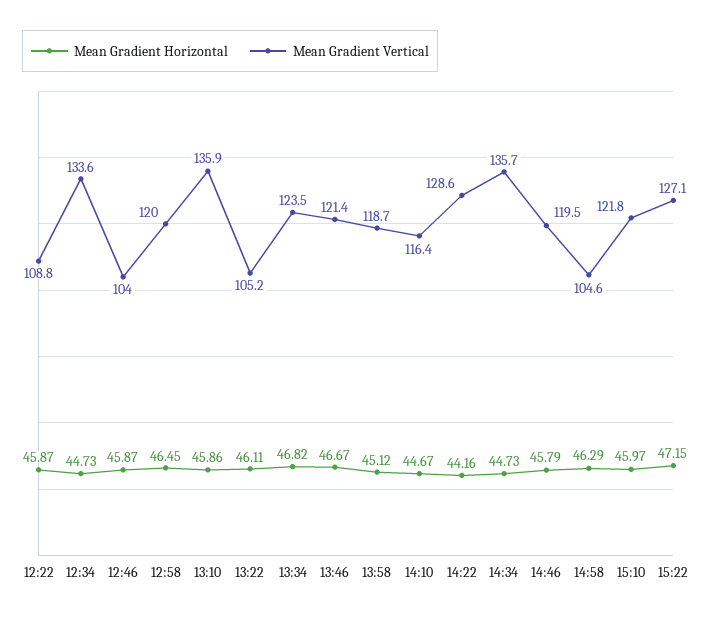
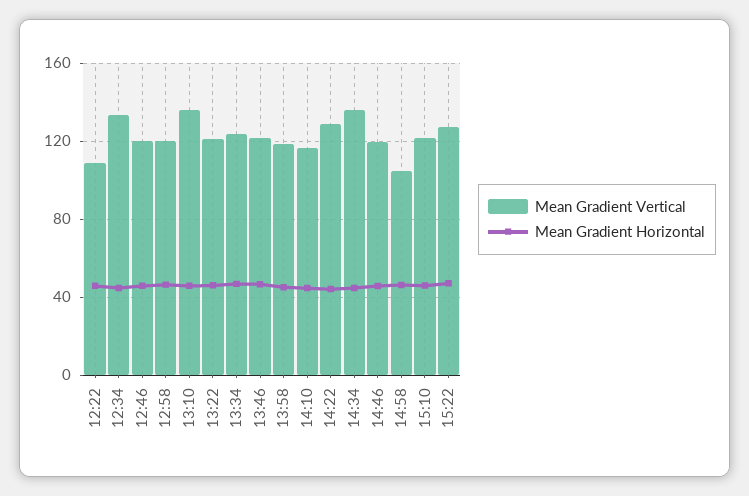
Mean Gradient Vertical, 12:46: 104 -> 120
Mean Gradient Vertical, 13:22: 105.2 -> 120

